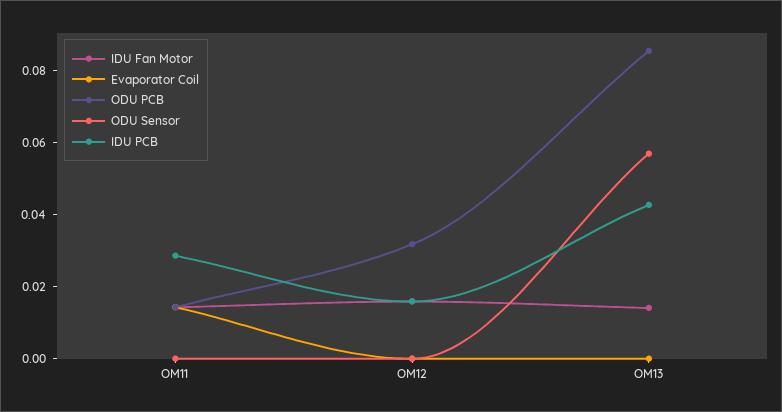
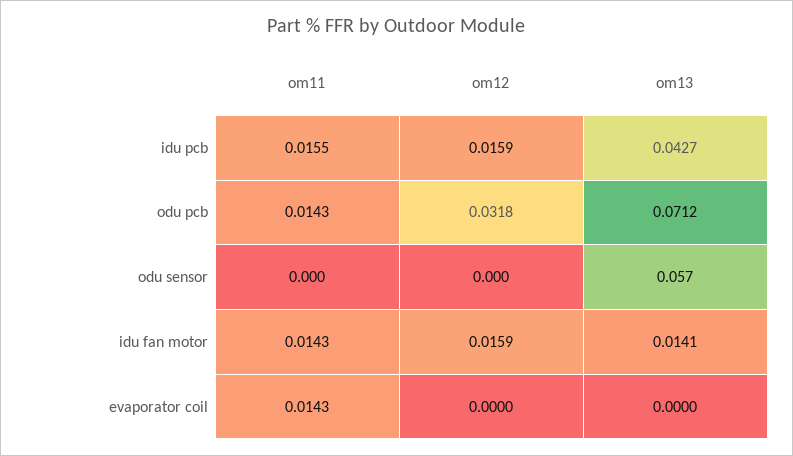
IDU PCB, OM11: 0.03 -> 0.0155
ODU PCB, OM13: 0.085 -> 0.0712

